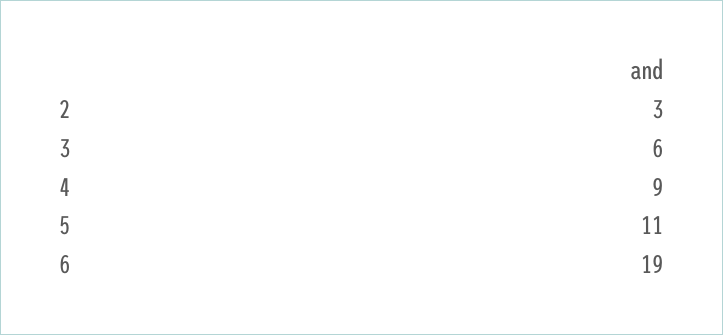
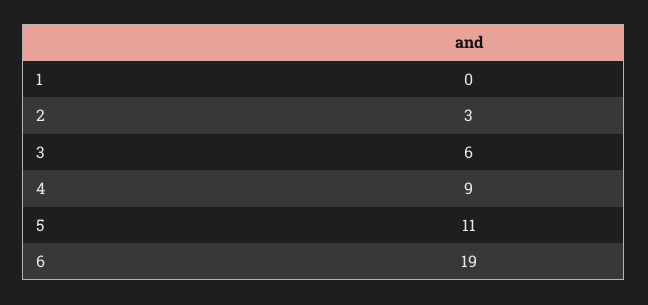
1: none -> 0

